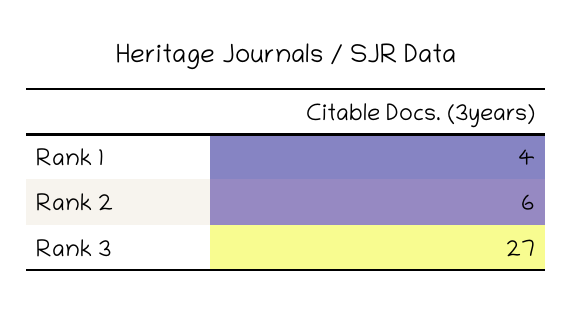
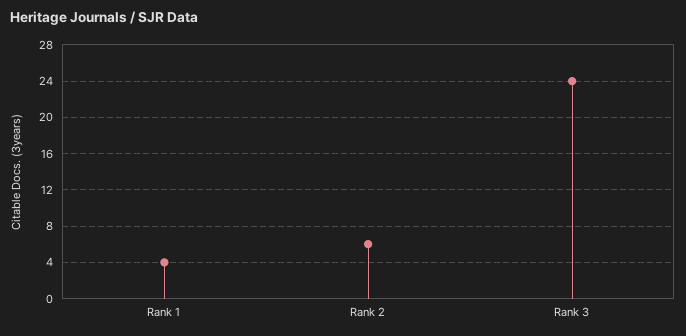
Rank 3: 27 -> 24

